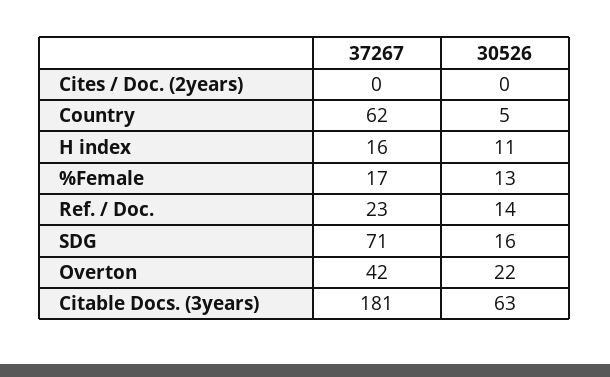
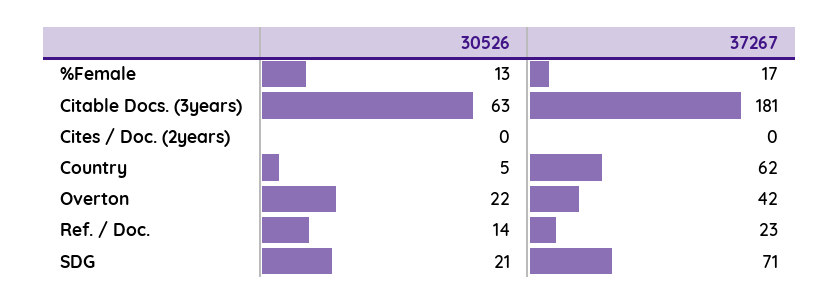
37267, H index: 16 -> none
30526, H index: 11 -> none
30526, SDG: 16 -> 21

